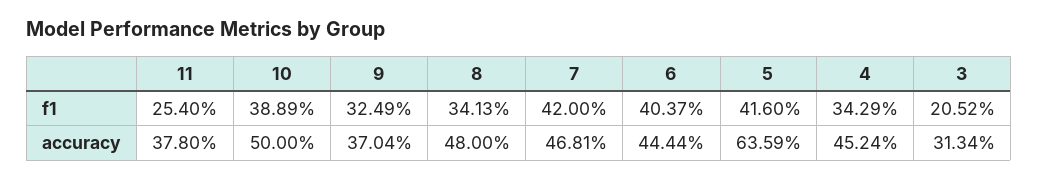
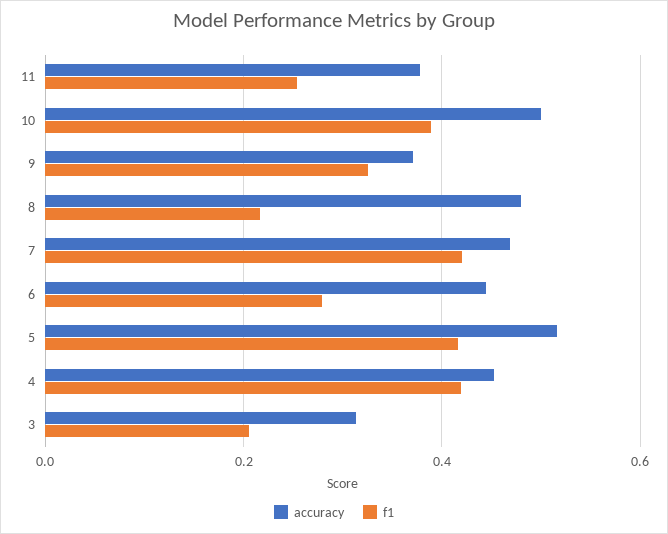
f1, 8: 0.3413 -> 0.22
f1, 6: 0.4037 -> 0.28
f1, 4: 0.3429 -> 0.42
accuracy, 5: 0.6359 -> 0.52

